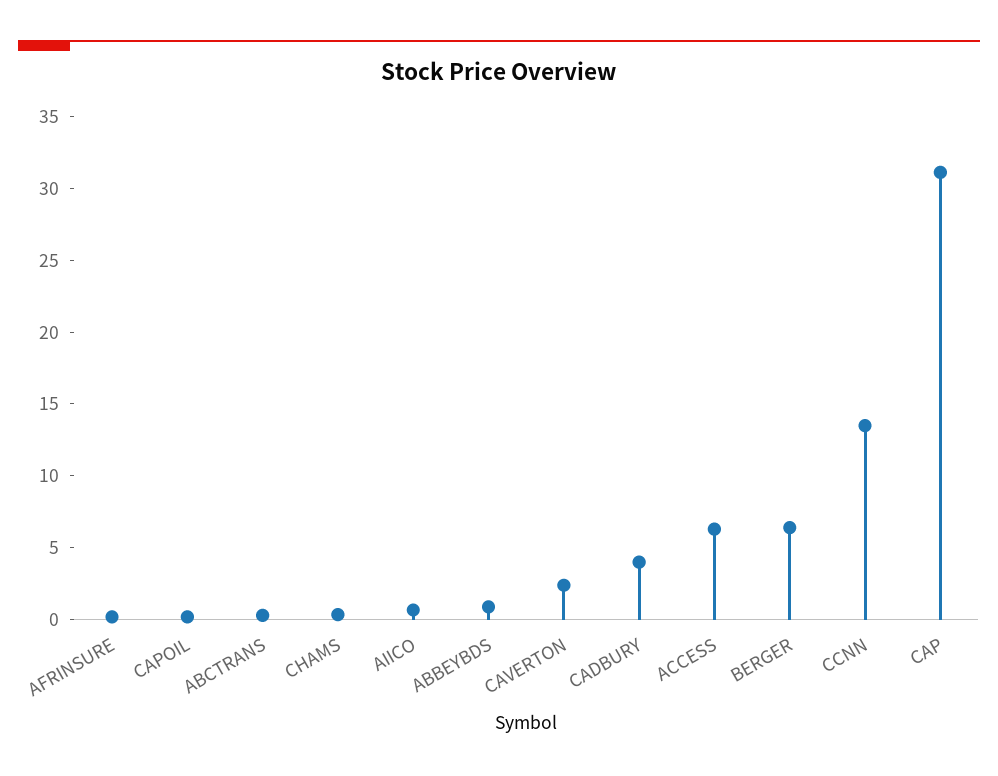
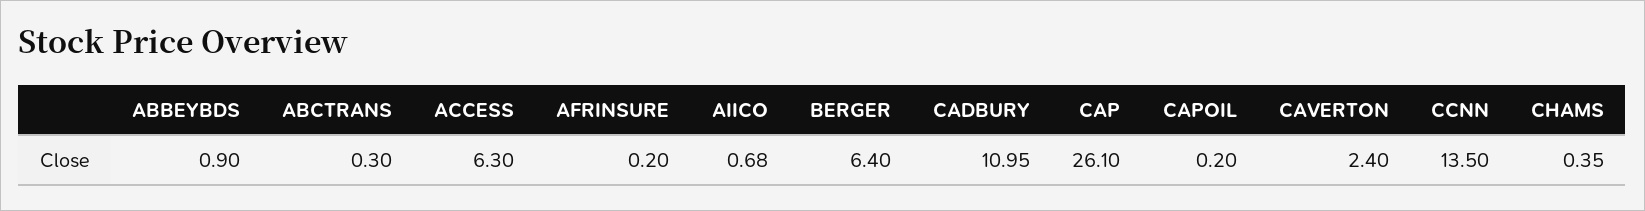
CADBURY: 4 -> 10.95
CAP: 31 -> 26.1

